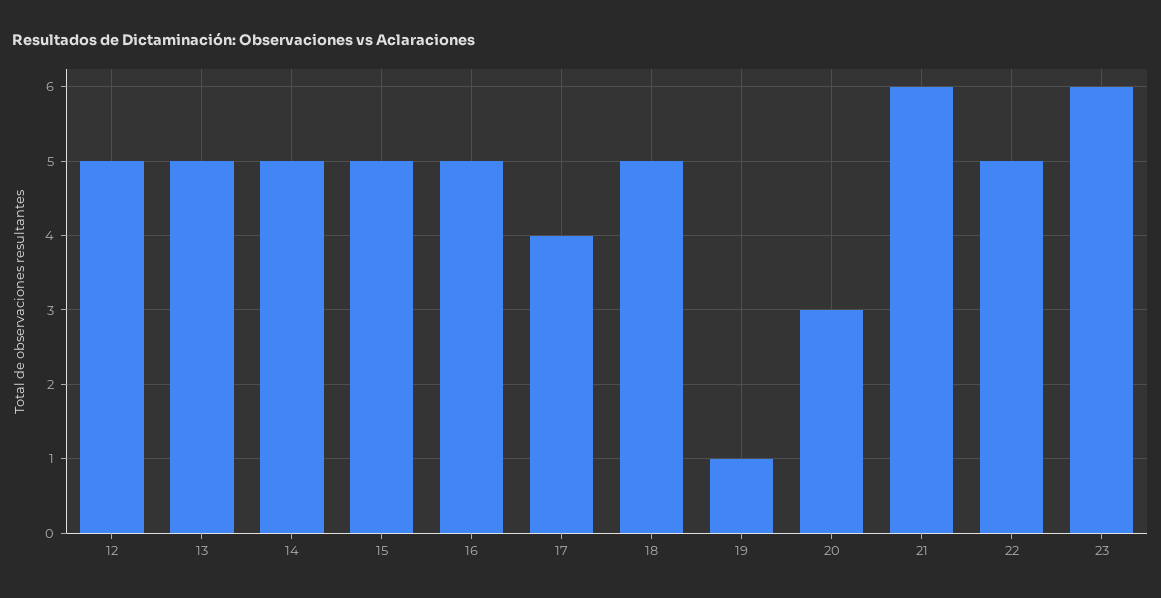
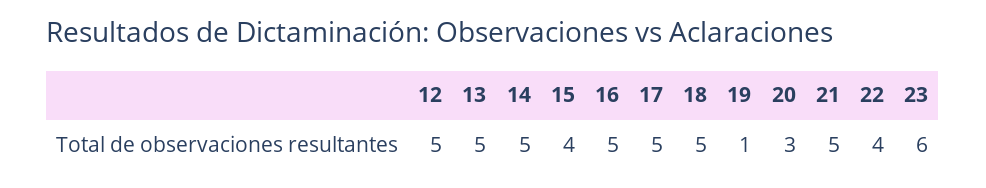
15: 5 -> 4
17: 4 -> 5
21: 6 -> 5
22: 5 -> 4

